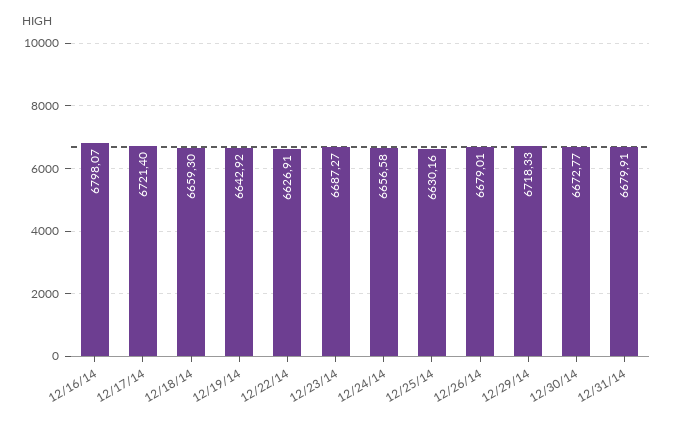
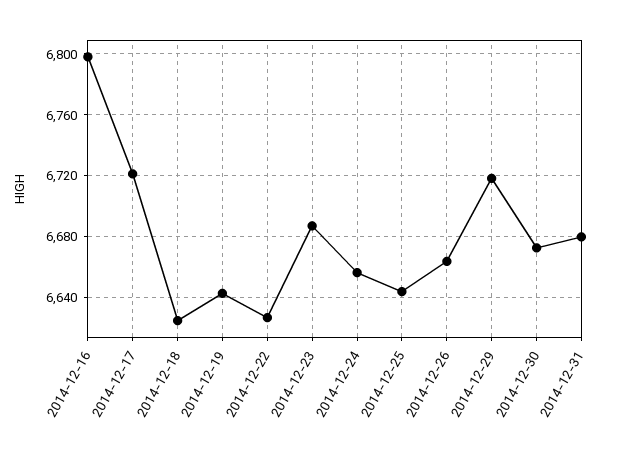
12/18/14: 6659.3 -> 6625
12/25/14: 6630.16 -> 6645
12/26/14: 6679.01 -> 6665

